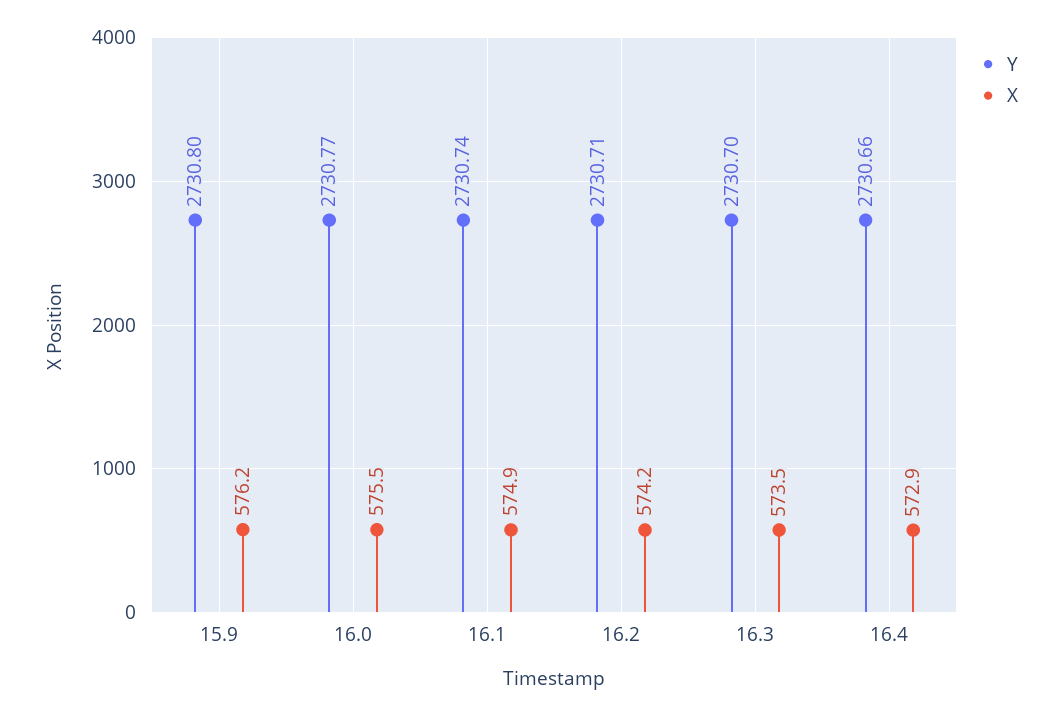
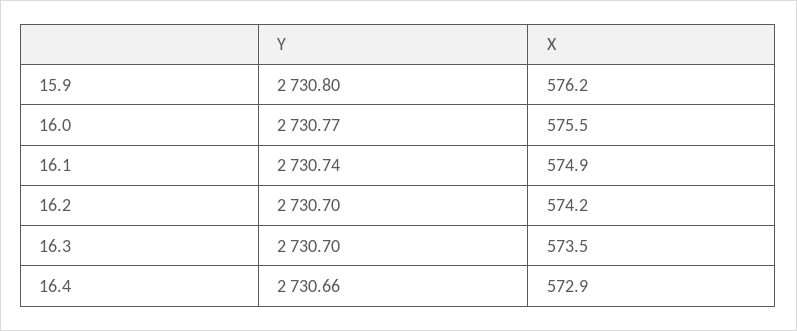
Y, 16.2: 2730.71 -> 2730.7

